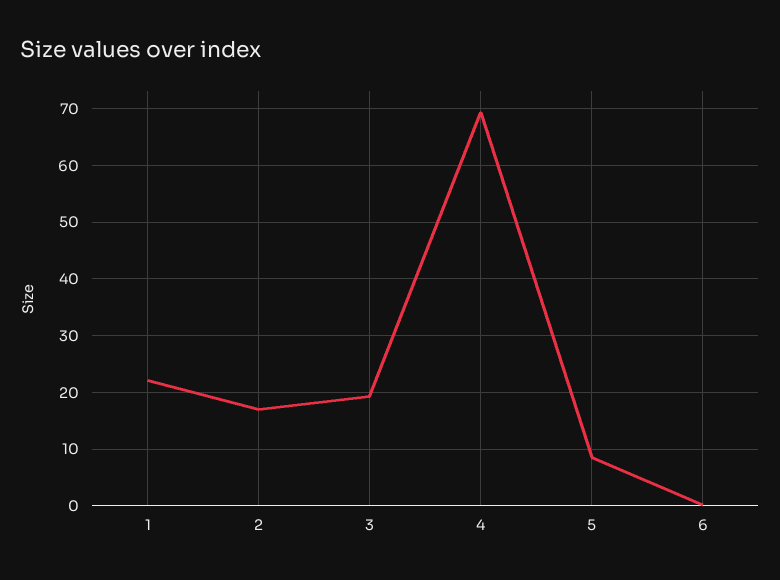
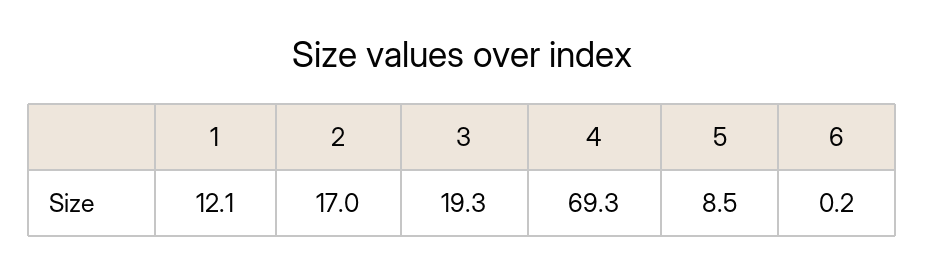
1: 22 -> 12.1

